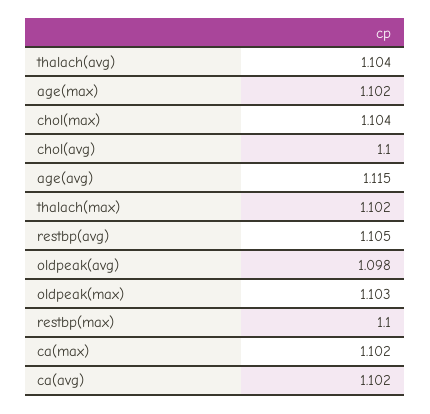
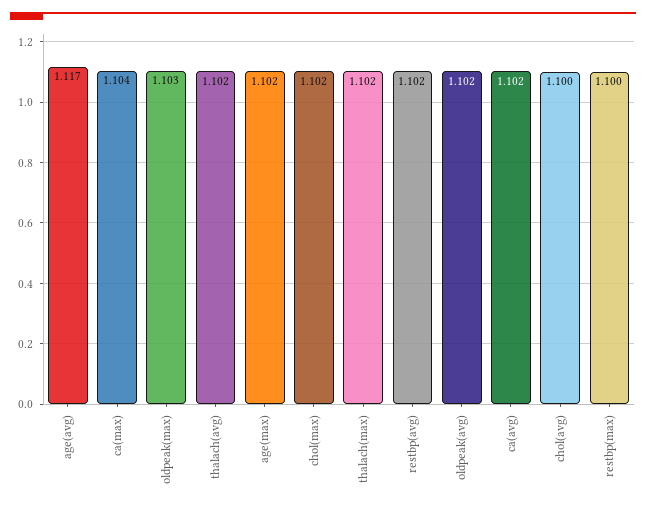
thalach(avg): 1.104 -> 1.102
chol(max): 1.104 -> 1.102
age(avg): 1.115 -> 1.117
restbp(avg): 1.105 -> 1.102
oldpeak(avg): 1.098 -> 1.102
ca(max): 1.102 -> 1.104

